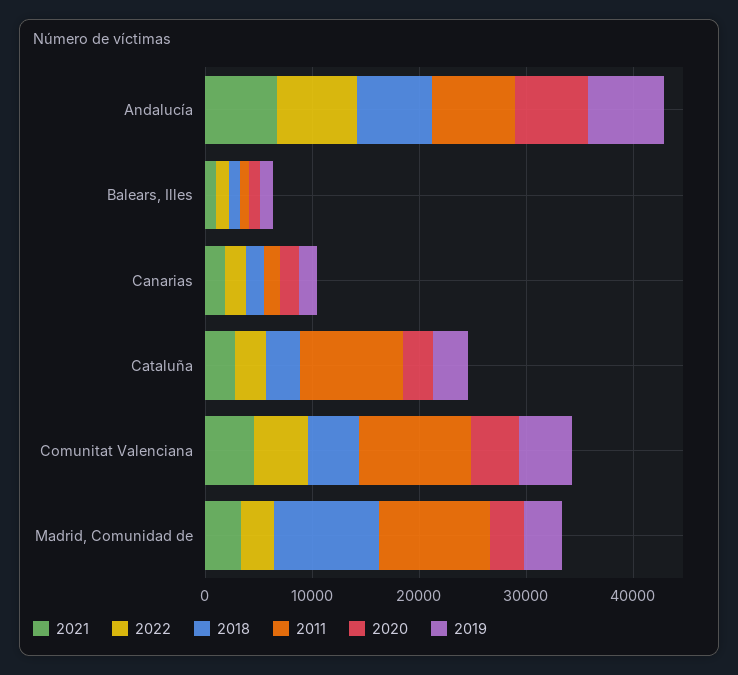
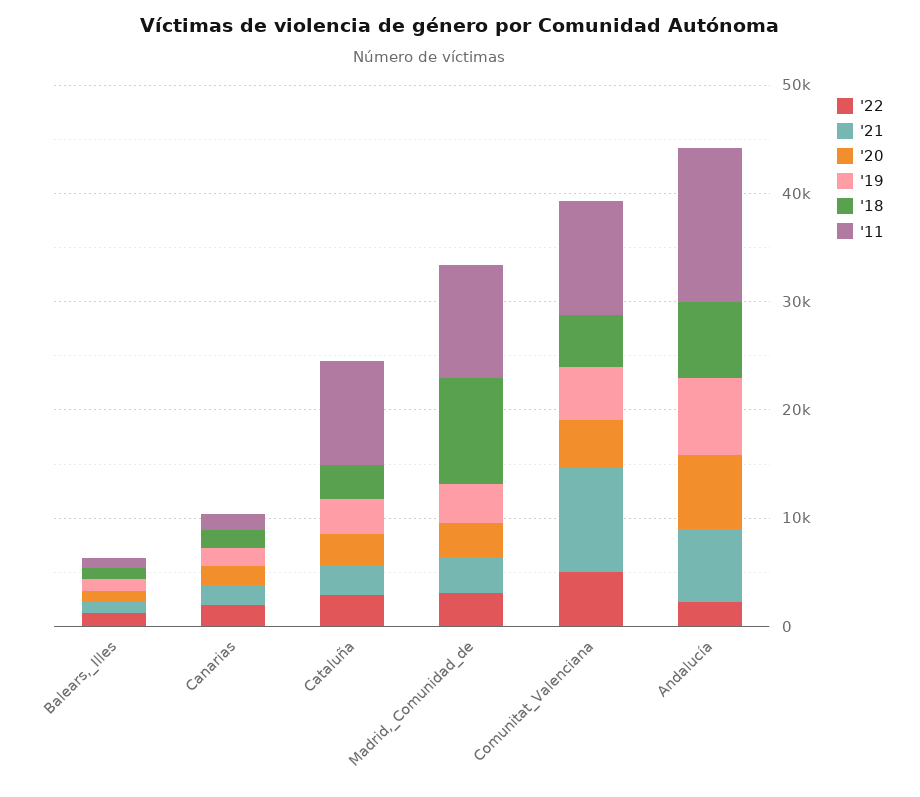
2022, Andalucía: 8000 -> 2000
2011, Andalucía: 8000 -> 14000
2021, Comunitat Valenciana: 4000 -> 10000

